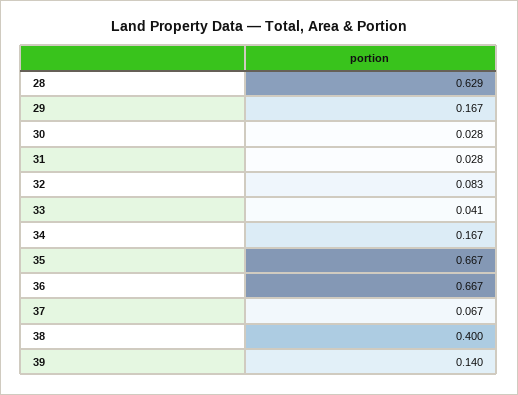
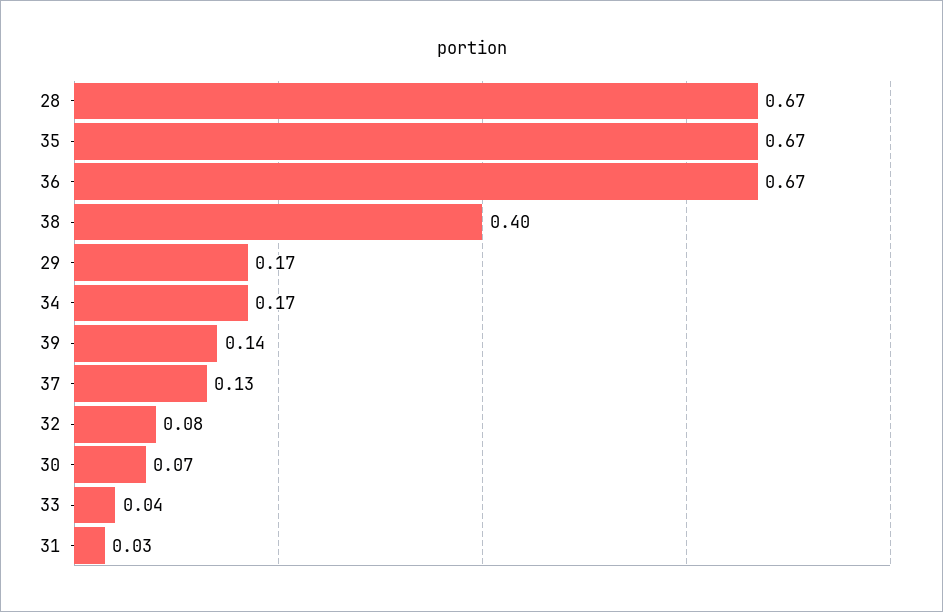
28: 0.629 -> 0.67
30: 0.028 -> 0.07
37: 0.067 -> 0.13

